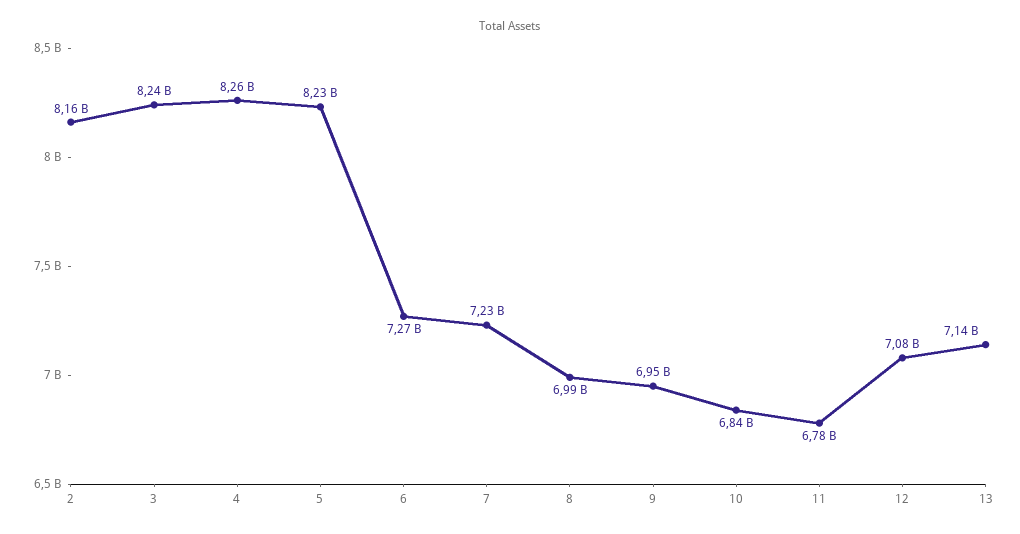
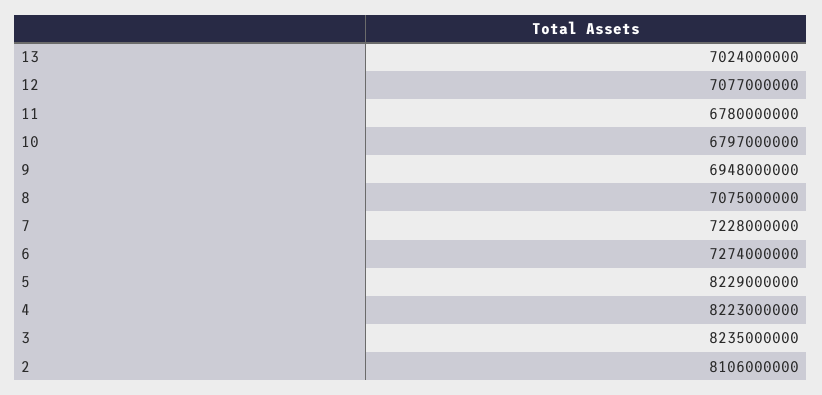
2: 8160000000 -> 8106000000
4: 8260000000 -> 8223000000
8: 6990000000 -> 7075000000
10: 6840000000 -> 6797000000
13: 7140000000 -> 7024000000

